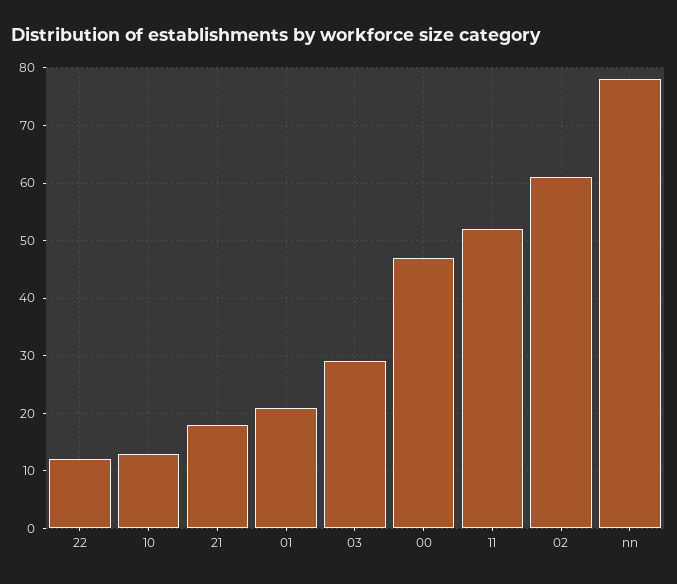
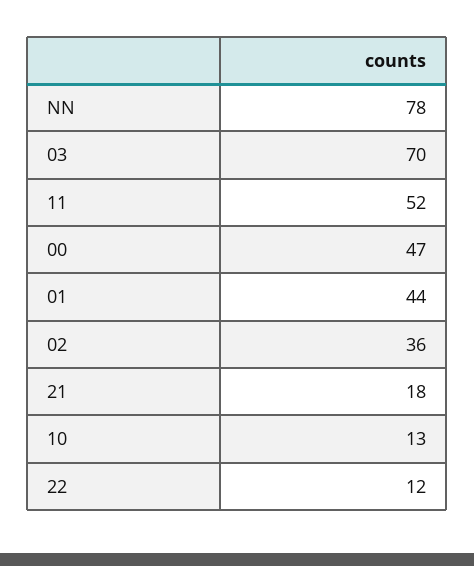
01: 20 -> 44
03: 30 -> 70
02: 60 -> 36

